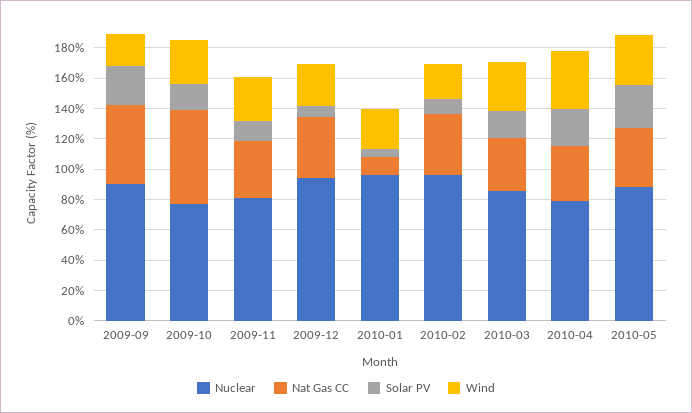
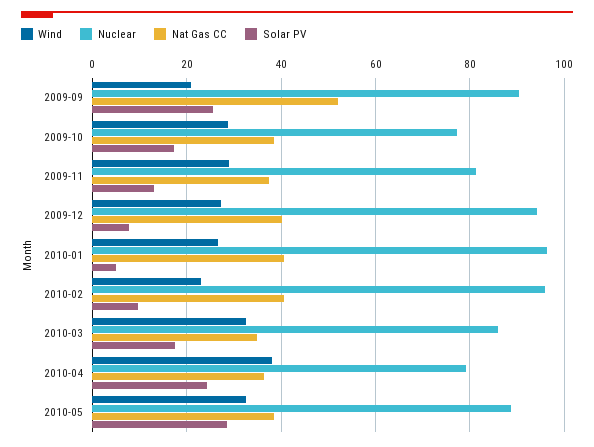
Nat Gas CC, 2009-10: 60 -> 38
Nat Gas CC, 2010-01: 10 -> 40

